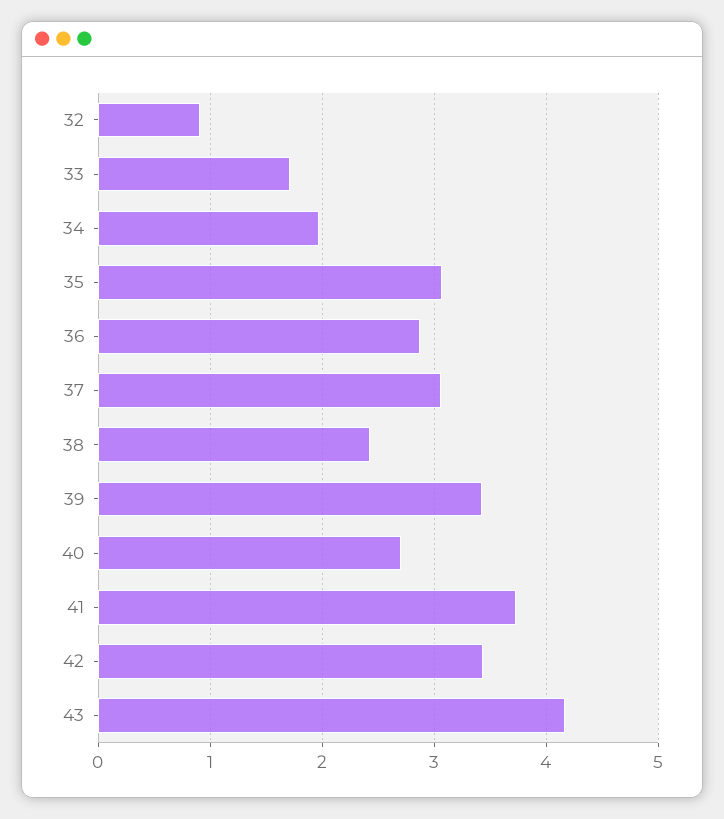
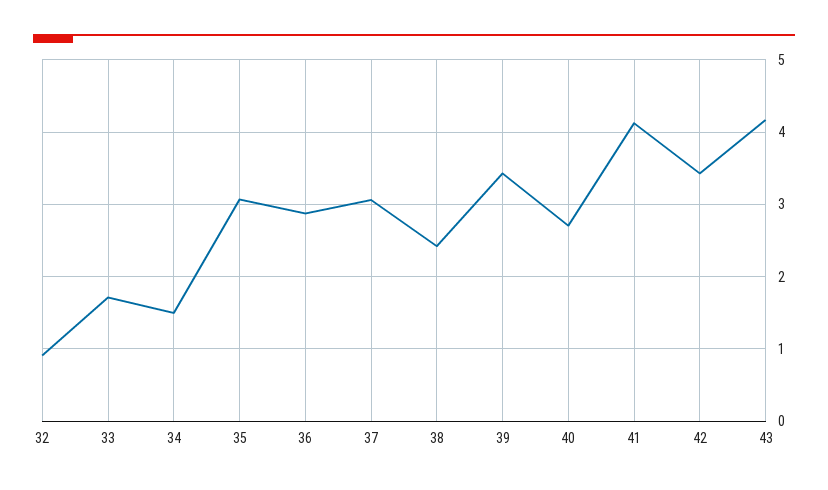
34: 2 -> 1.5
41: 3.7 -> 4.1

